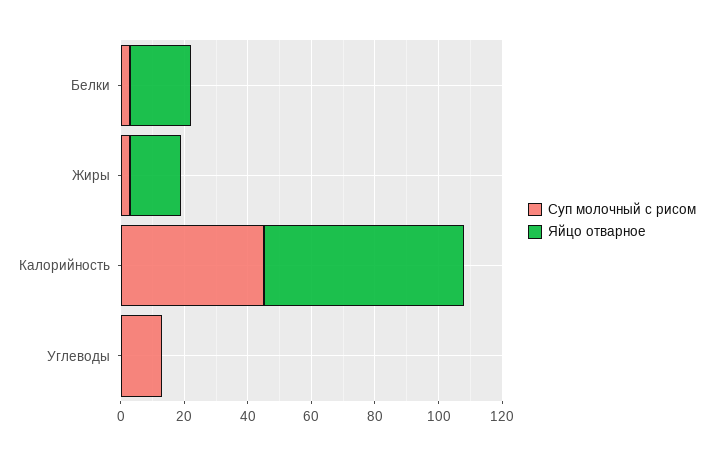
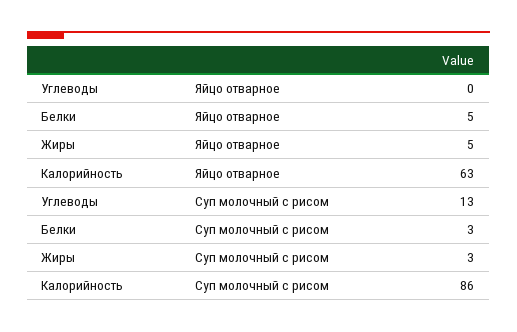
Яйцо отварное, Белки: 20 -> 5
Яйцо отварное, Жиры: 15 -> 5
Суп молочный с рисом, Калорийность: 45 -> 86

